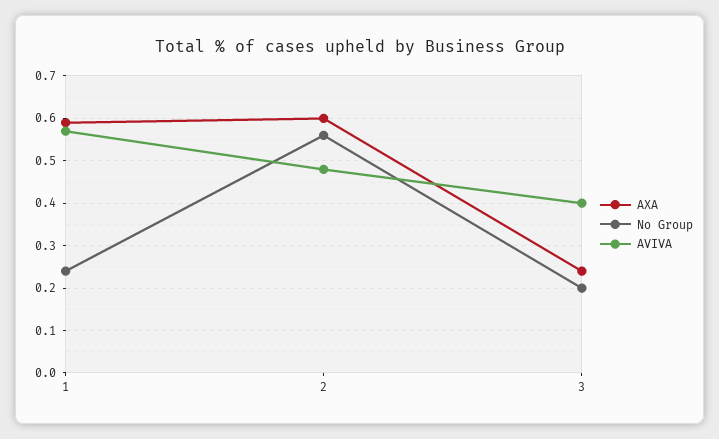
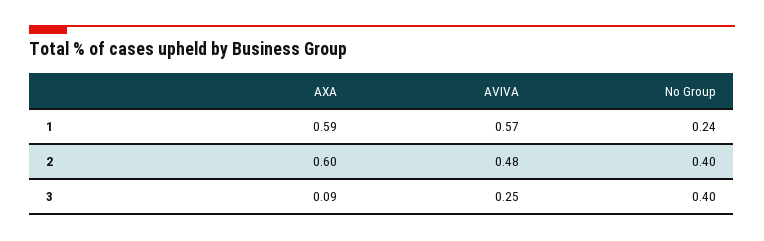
No Group, 2: 0.55 -> 0.4
AXA, 3: 0.25 -> 0.09
No Group, 3: 0.2 -> 0.4
AVIVA, 3: 0.4 -> 0.25

